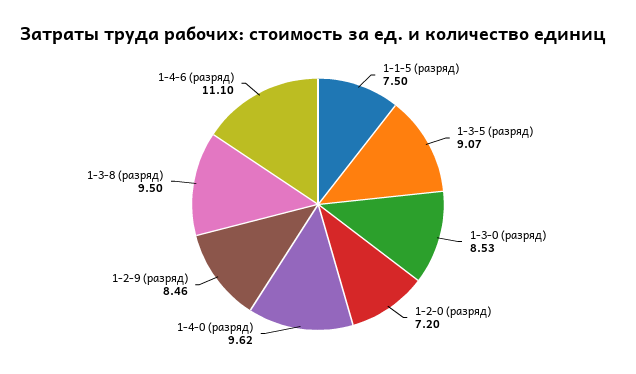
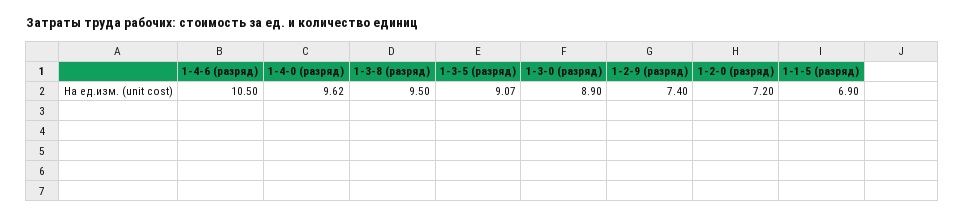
1-1-5 (разряд): 7.5 -> 6.9
1-3-0 (разряд): 8.53 -> 8.9
1-2-9 (разряд): 8.46 -> 7.4
1-4-6 (разряд): 11.1 -> 10.5

